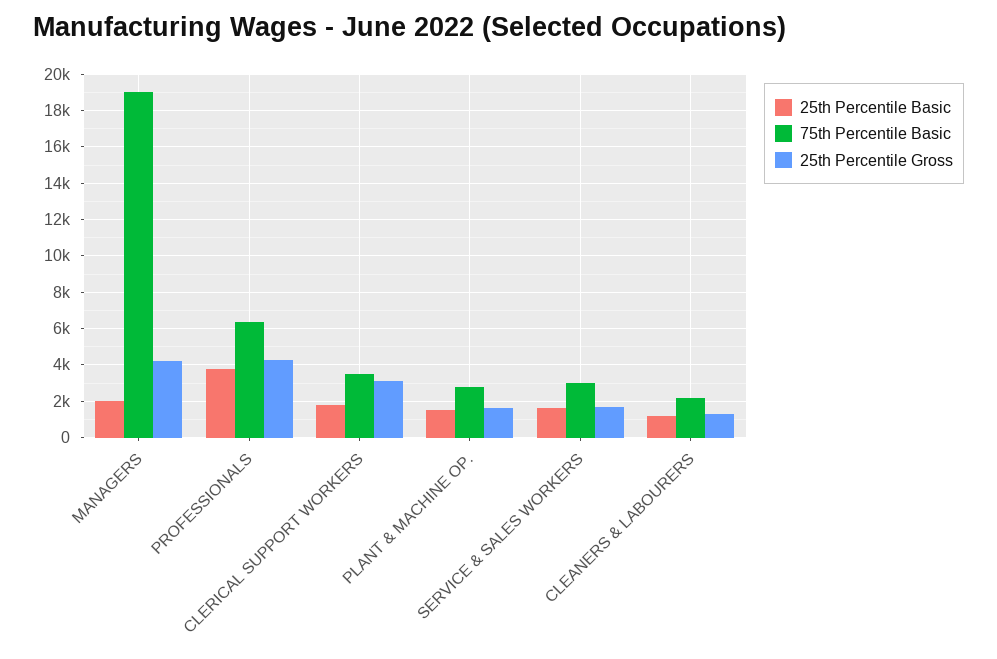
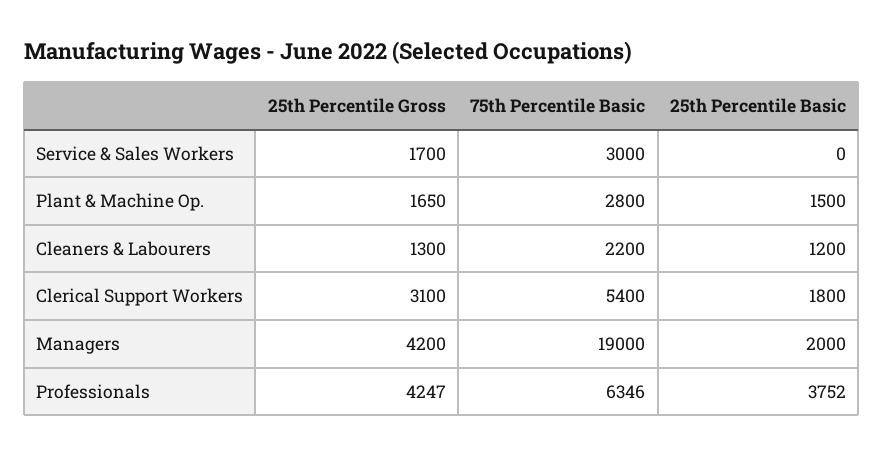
75th Percentile Basic, CLERICAL SUPPORT WORKERS: 3500 -> 5400
25th Percentile Basic, SERVICE & SALES WORKERS: 1500 -> 0

